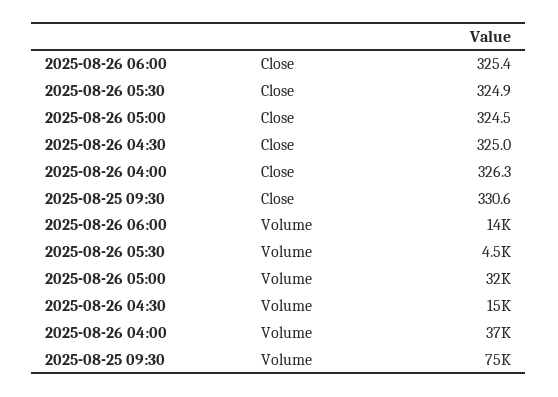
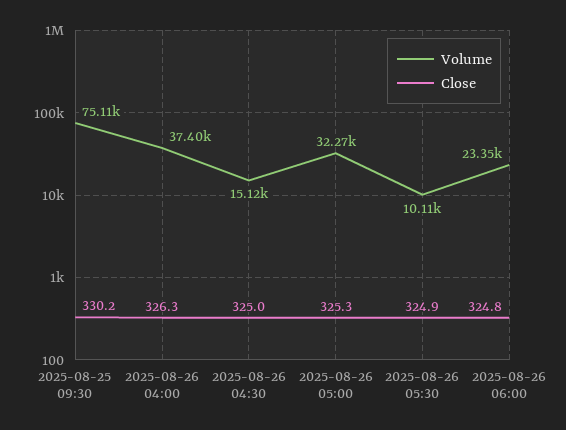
Close, 2025-08-26 06:00: 325.4 -> 324.8
Close, 2025-08-26 05:00: 324.5 -> 325.3
Close, 2025-08-25 09:30: 330.6 -> 330.2
Volume, 2025-08-26 06:00: 14000 -> 23350
Volume, 2025-08-26 05:30: 4500 -> 10110

